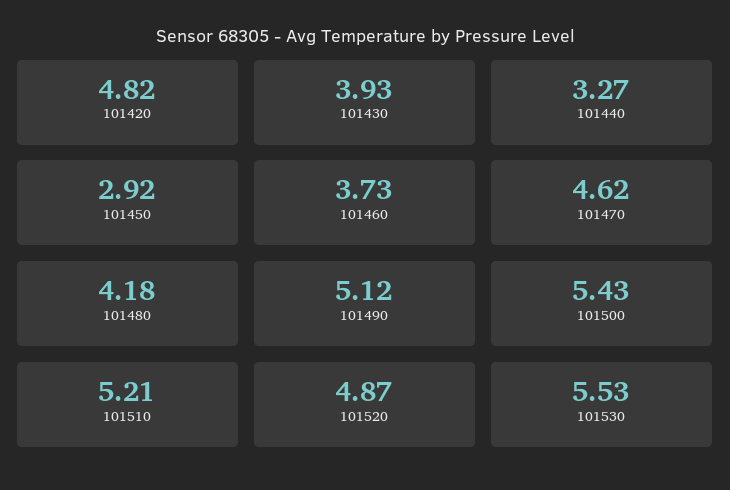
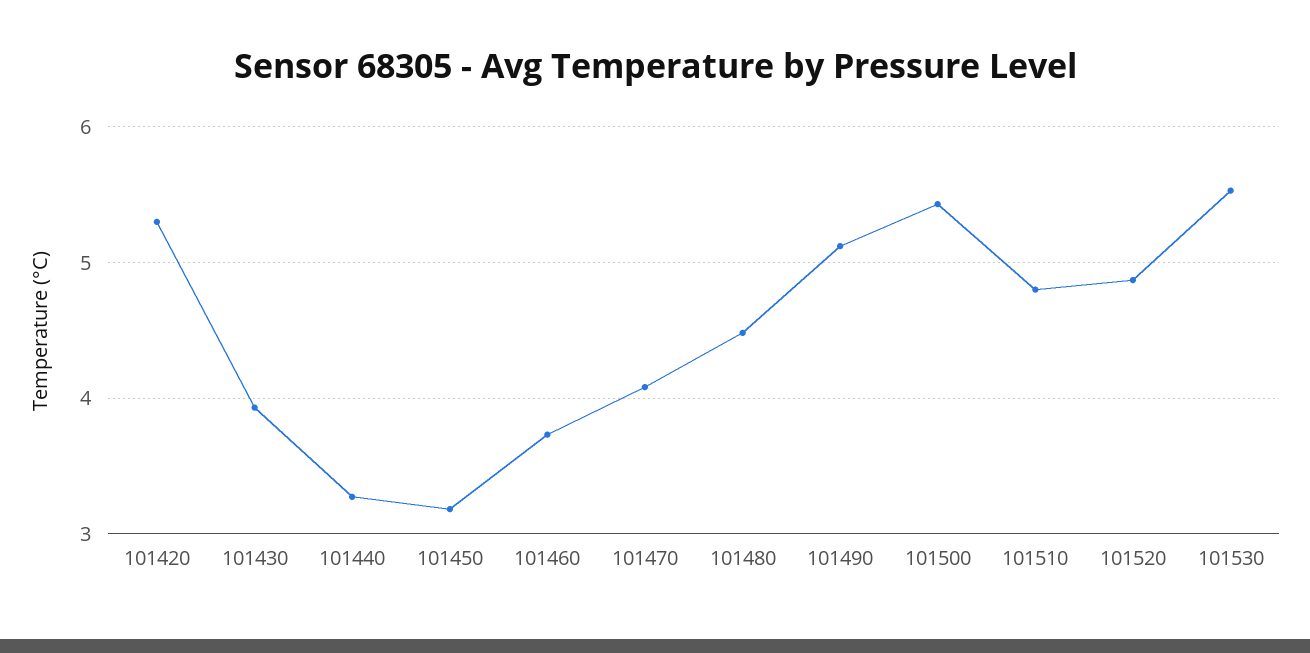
101420: 4.82 -> 5.3
101450: 2.92 -> 3.2
101470: 4.62 -> 4.1
101480: 4.18 -> 4.5
101510: 5.21 -> 4.8

